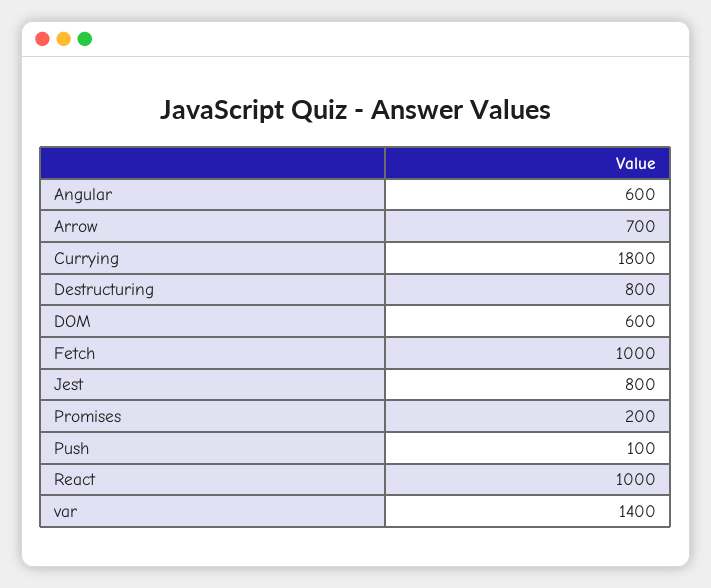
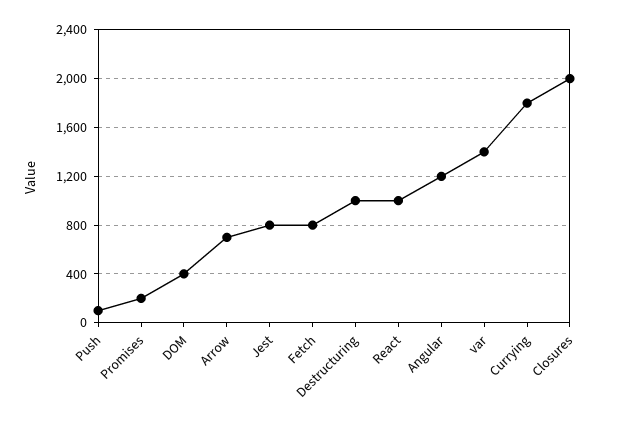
Angular: 600 -> 1200
Destructuring: 800 -> 1000
DOM: 600 -> 400
Fetch: 1000 -> 800
Closures: none -> 2000

